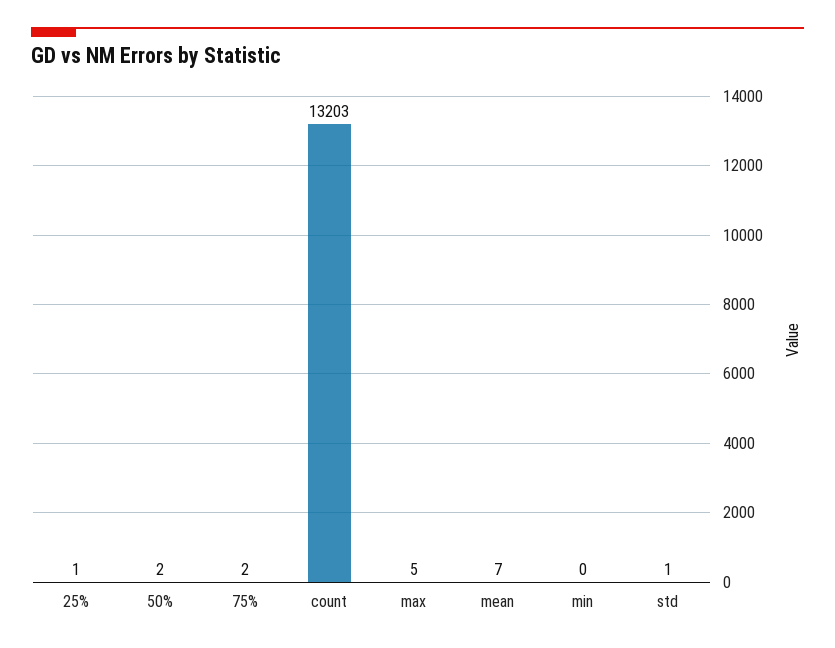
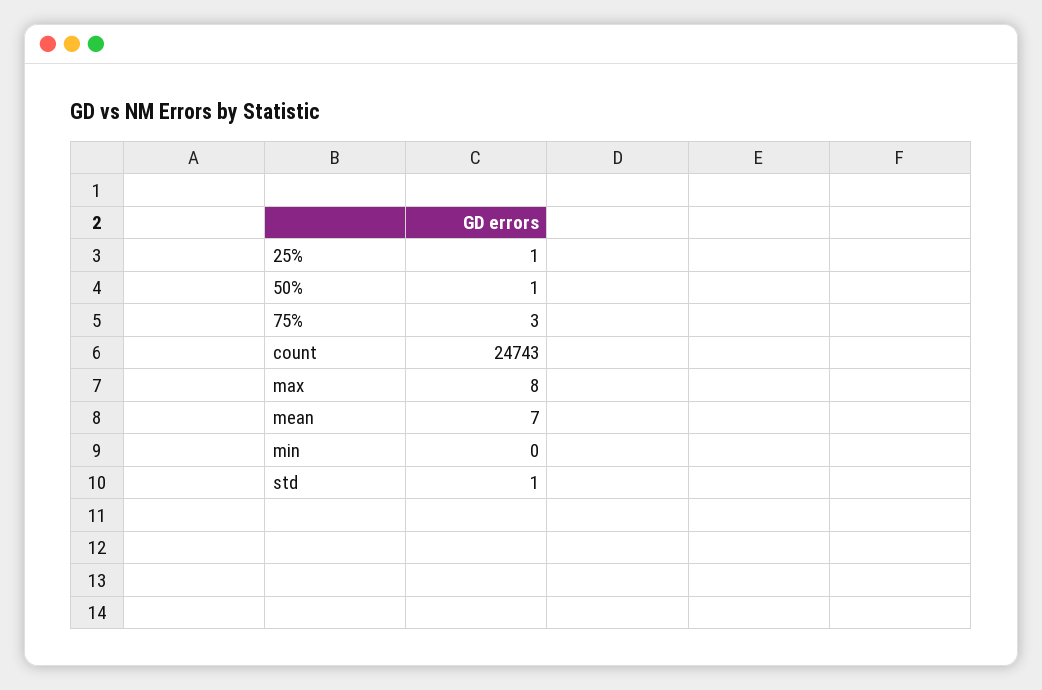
50%: 2 -> 1
75%: 2 -> 3
count: 13203 -> 24743
max: 5 -> 8

